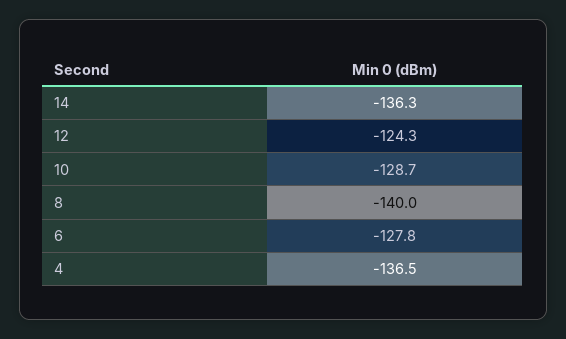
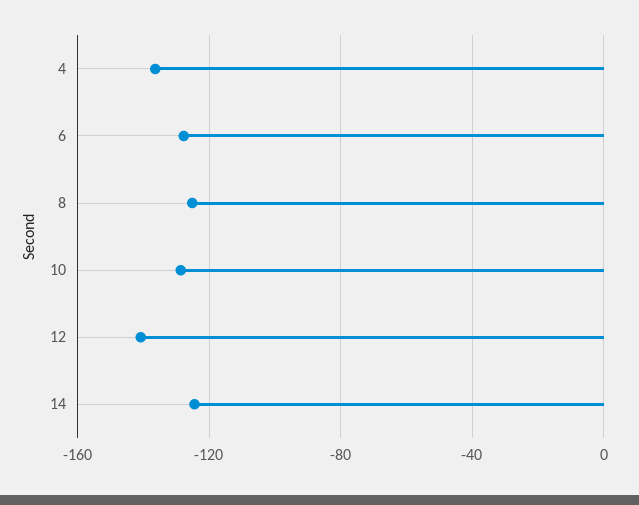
14: -136.3 -> -125
12: -124.3 -> -140
8: -140 -> -125

